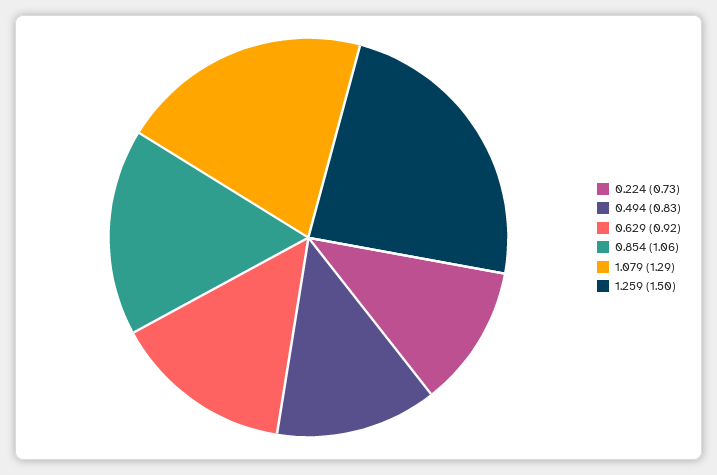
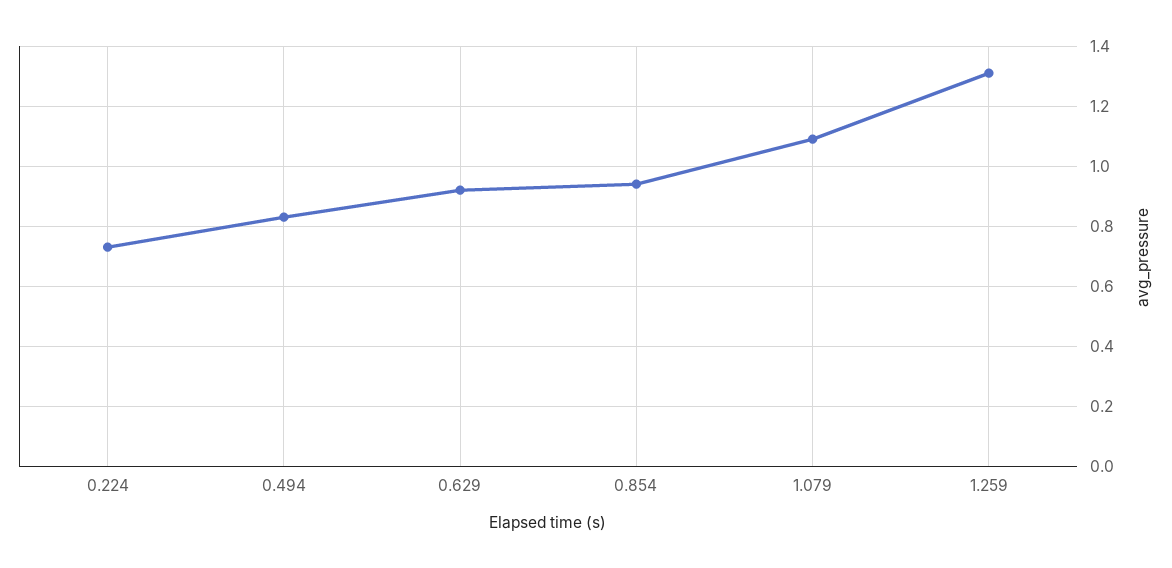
0.854: 1.06 -> 0.95
1.079: 1.29 -> 1.1
1.259: 1.5 -> 1.3

